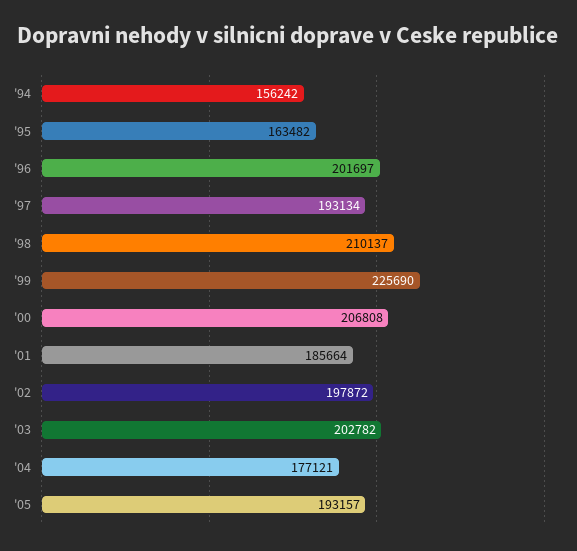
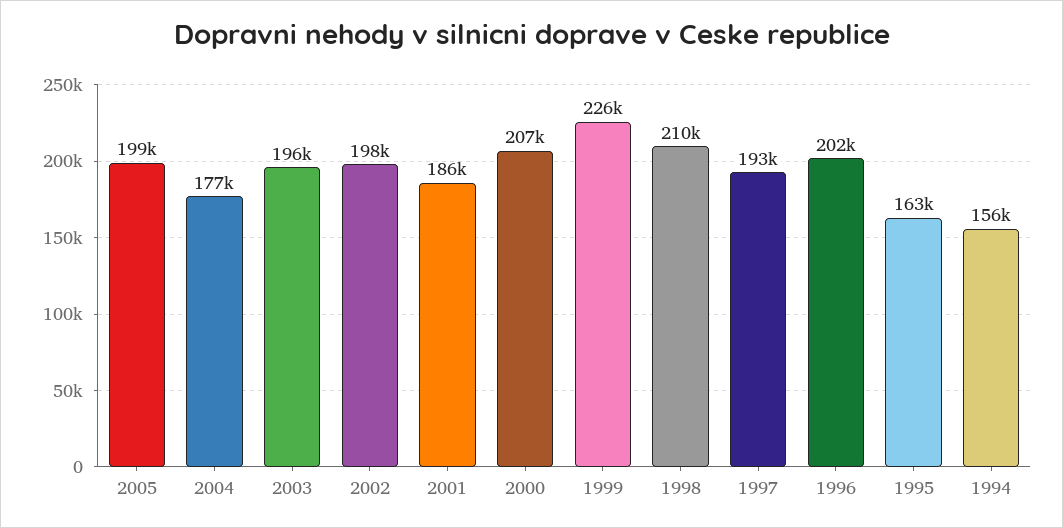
'03: 202782 -> 196000
'05: 193157 -> 199000

